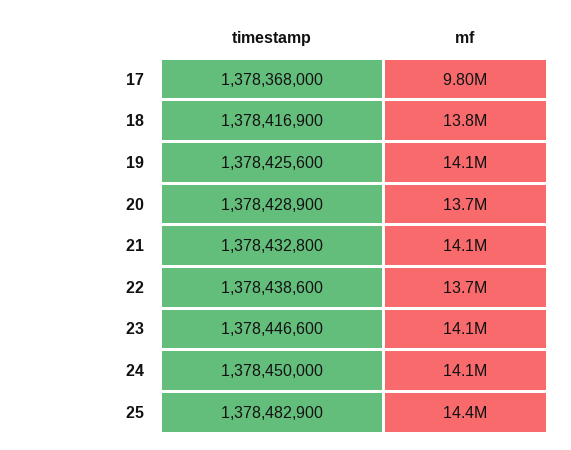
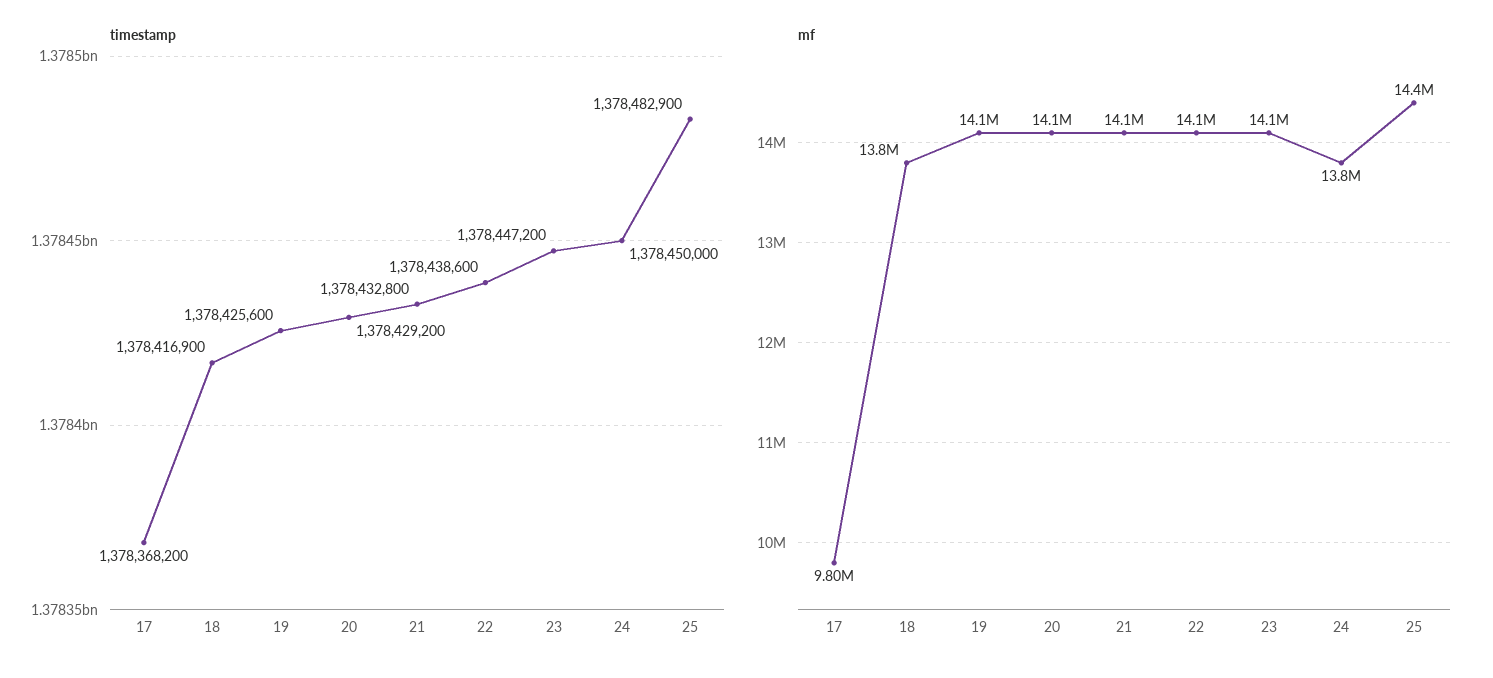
timestamp, 17: 1378368000 -> 1378368200
timestamp, 20: 1378428900 -> 1378429200
mf, 20: 13700000 -> 14100000
mf, 22: 13700000 -> 14100000
timestamp, 23: 1378446600 -> 1378447200
mf, 24: 14100000 -> 13800000

